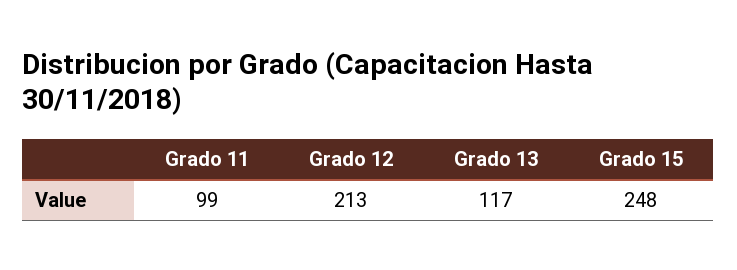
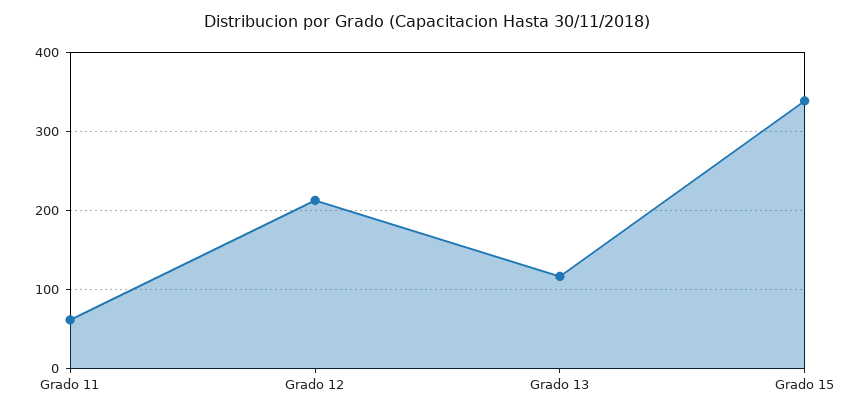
Grado 11: 99 -> 60
Grado 15: 248 -> 340

